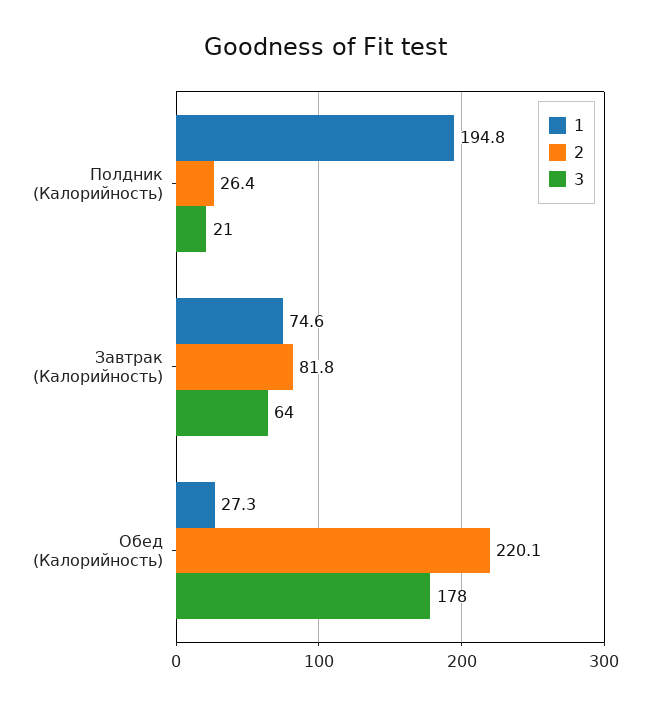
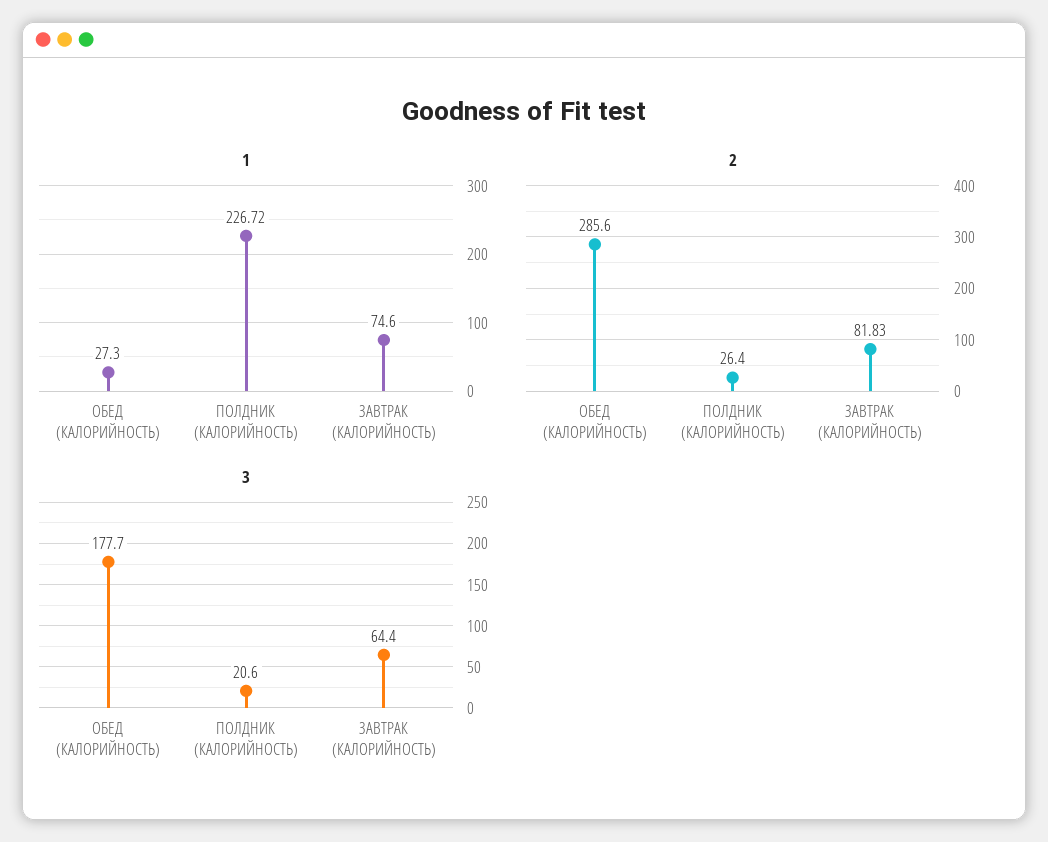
1, Полдник (Калорийность): 194.8 -> 226.72
2, Обед (Калорийность): 220.1 -> 285.6

